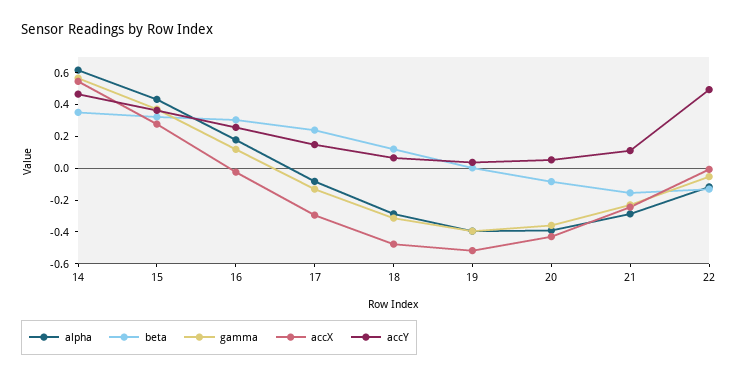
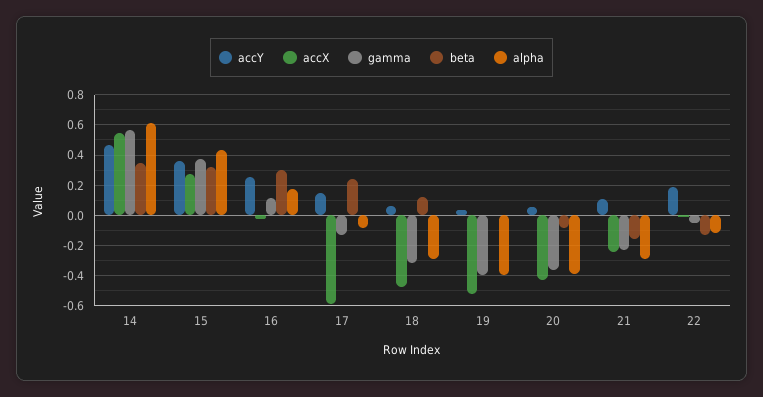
accX, 17: -0.3 -> -0.6
accY, 22: 0.5 -> 0.2

